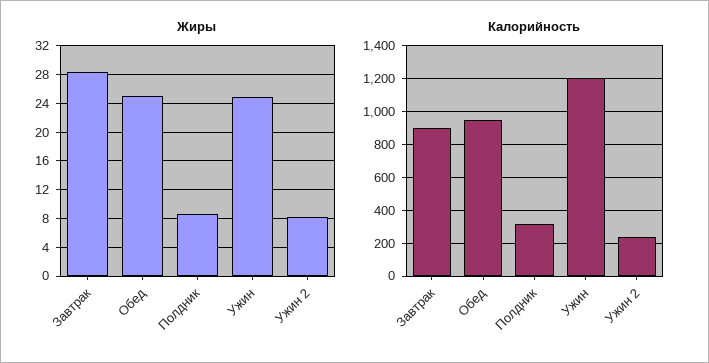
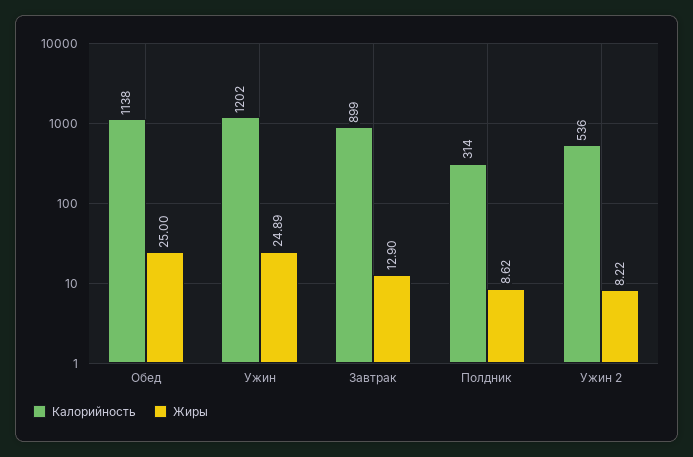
Жиры, Завтрак: 28 -> 12.9
Калорийность, Обед: 950 -> 1138
Калорийность, Ужин 2: 250 -> 536

